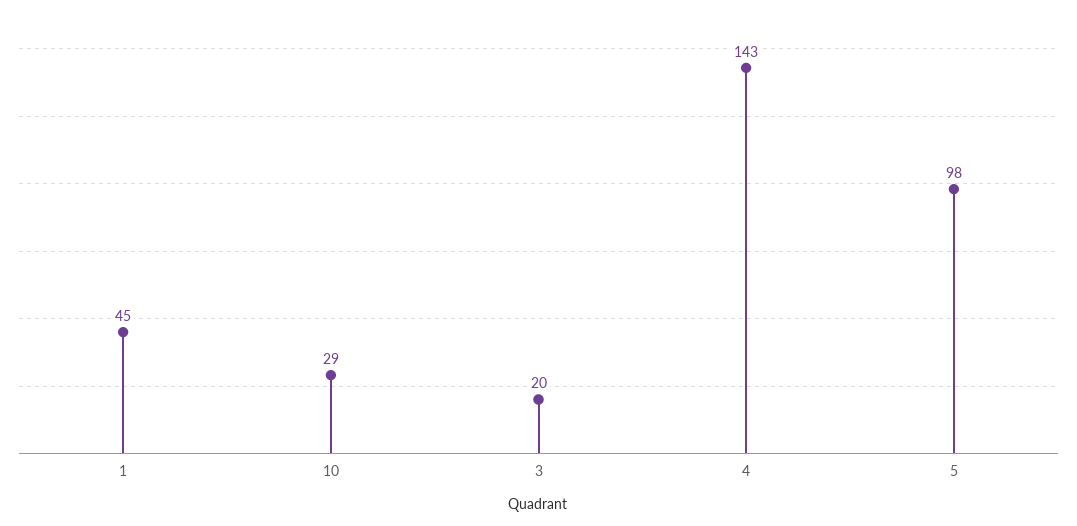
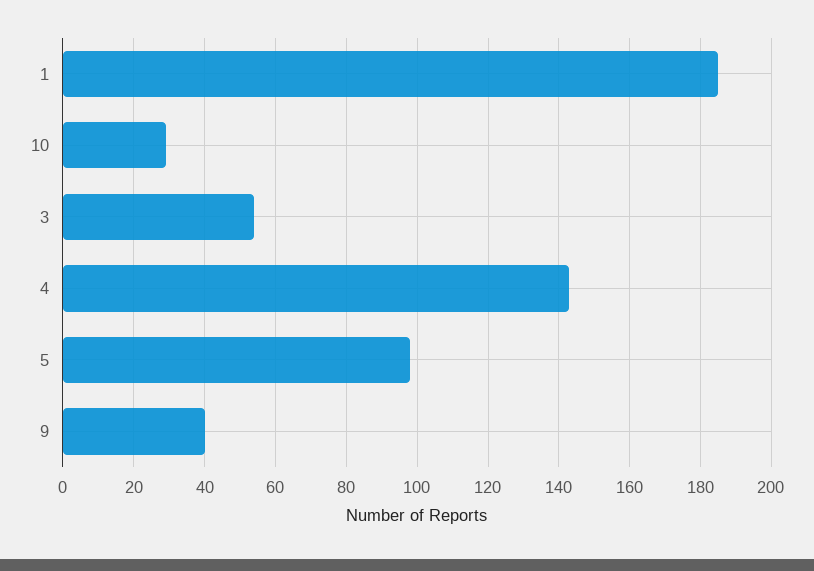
1: 45 -> 185
3: 20 -> 55
9: none -> 40

